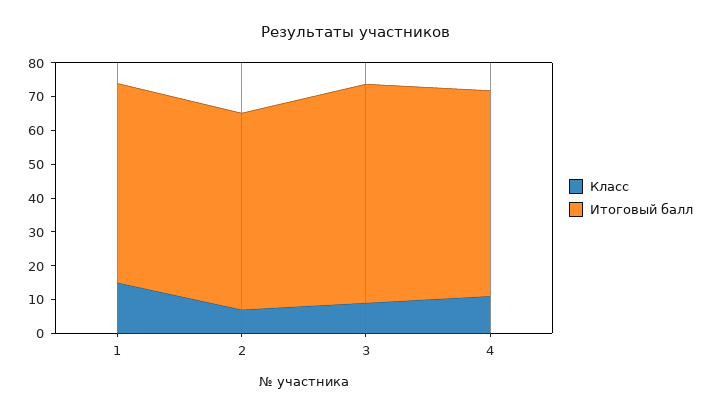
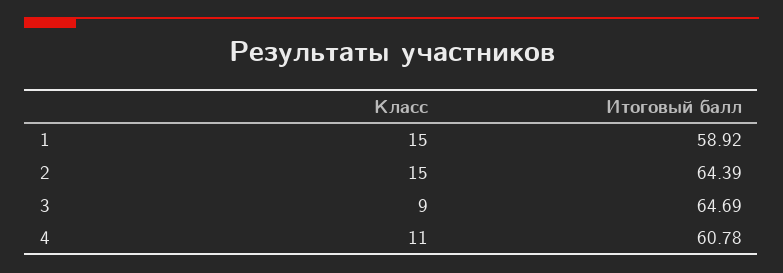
Класс, 2: 7.5 -> 15
Итоговый балл, 2: 57.5 -> 64.39

